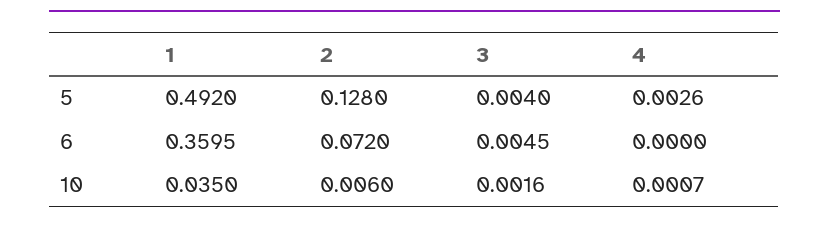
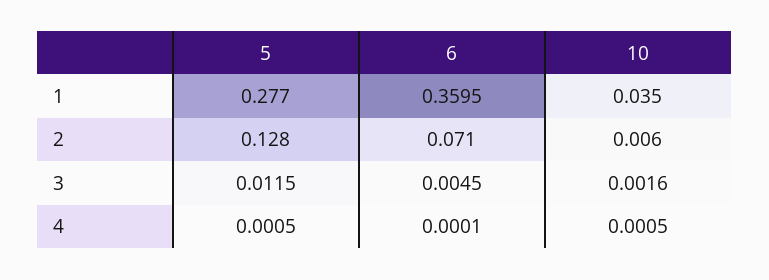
1, 5: 0.492 -> 0.277
3, 5: 0.004 -> 0.0115
4, 5: 0.0026 -> 0.0005
2, 6: 0.072 -> 0.071
4, 6: 0 -> 0.0001
4, 10: 0.0007 -> 0.0005

